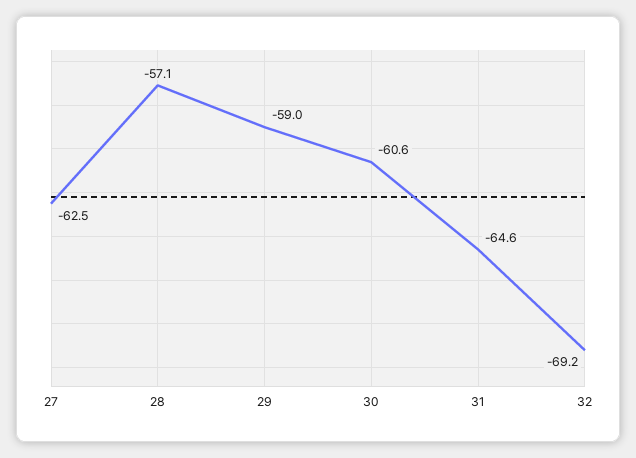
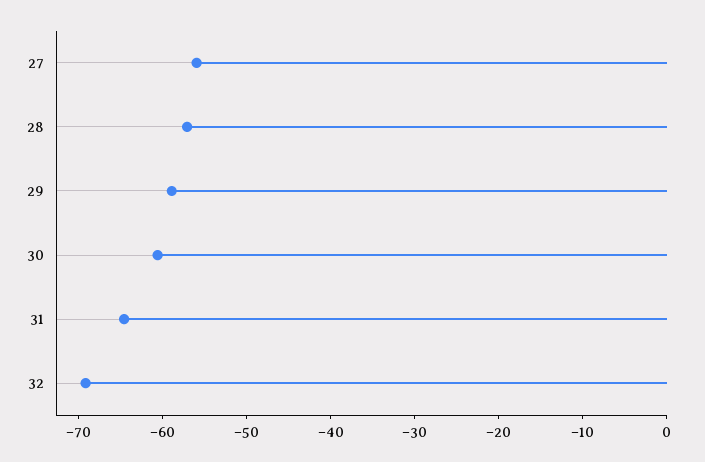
27: -62.5 -> -56

